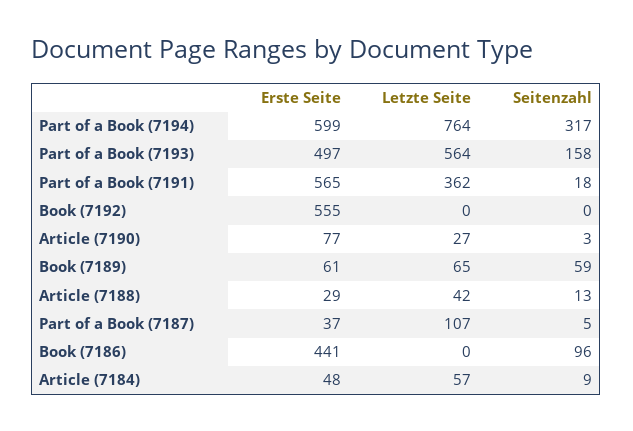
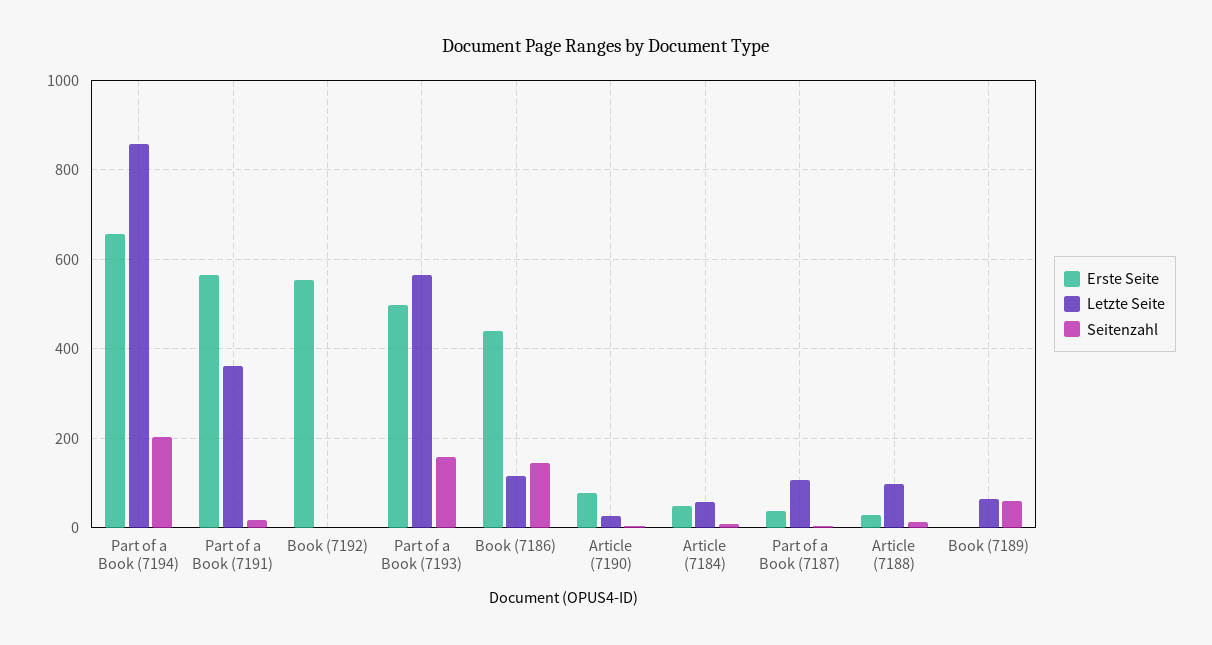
Erste Seite, Part of a Book (7194): 599 -> 660
Letzte Seite, Part of a Book (7194): 764 -> 860
Seitenzahl, Part of a Book (7194): 317 -> 200
Erste Seite, Book (7189): 61 -> 0
Letzte Seite, Article (7188): 42 -> 100
Letzte Seite, Book (7186): 0 -> 120
Seitenzahl, Book (7186): 96 -> 140

